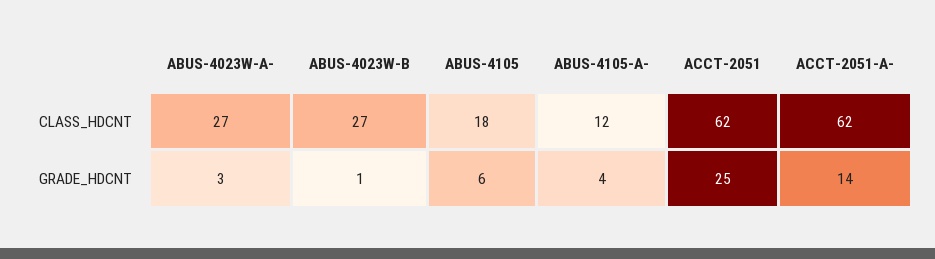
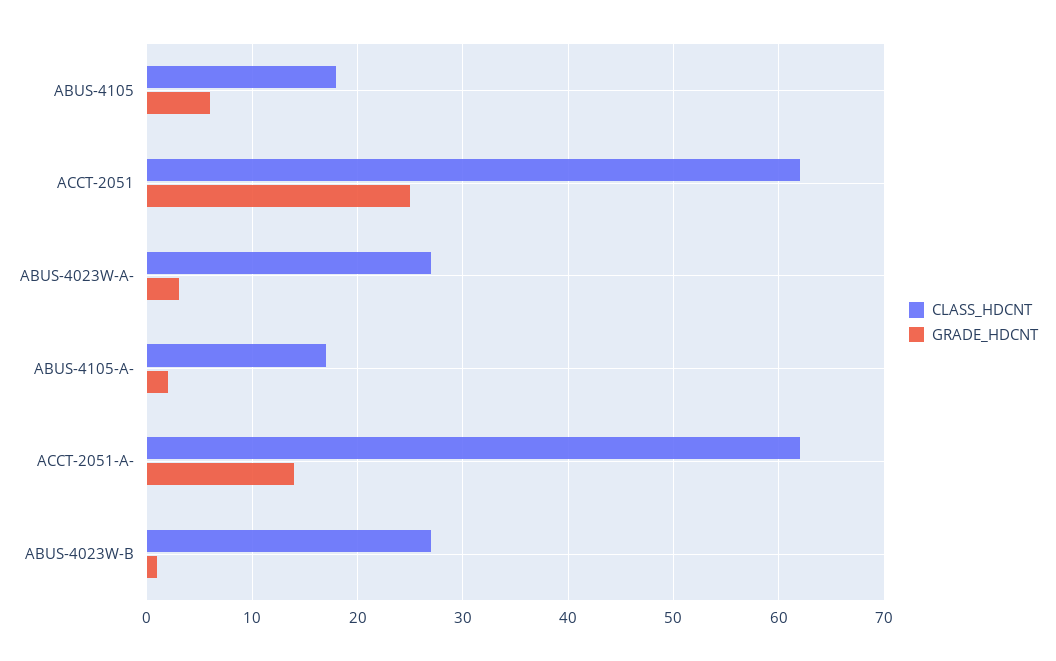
CLASS_HDCNT, ABUS-4105-A-: 12 -> 17
GRADE_HDCNT, ABUS-4105-A-: 4 -> 2

